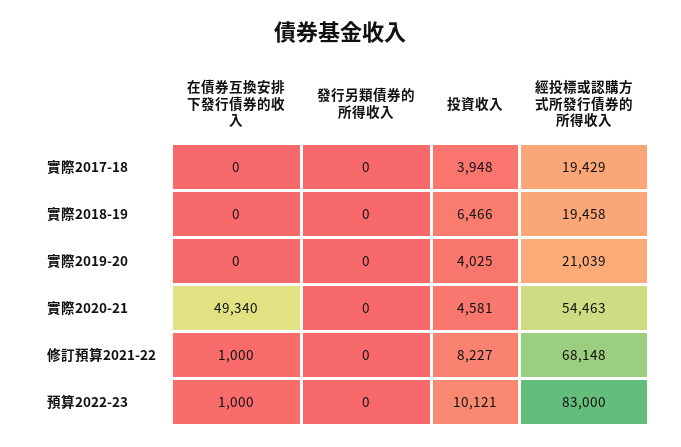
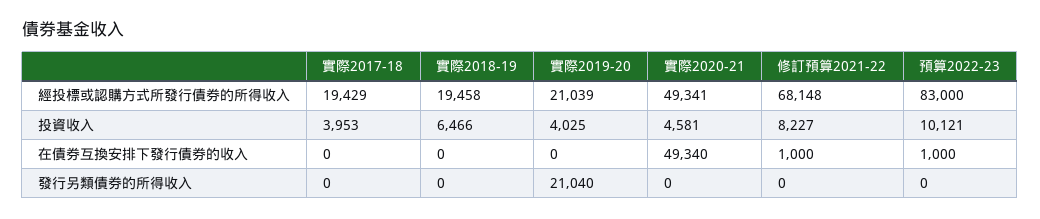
投資收入, 實際2017-18: 3948 -> 3953
發行另類債券的所得收入, 實際2019-20: 0 -> 21040
經投標或認購方式所發行債券的所得收入, 實際2020-21: 54463 -> 49341

